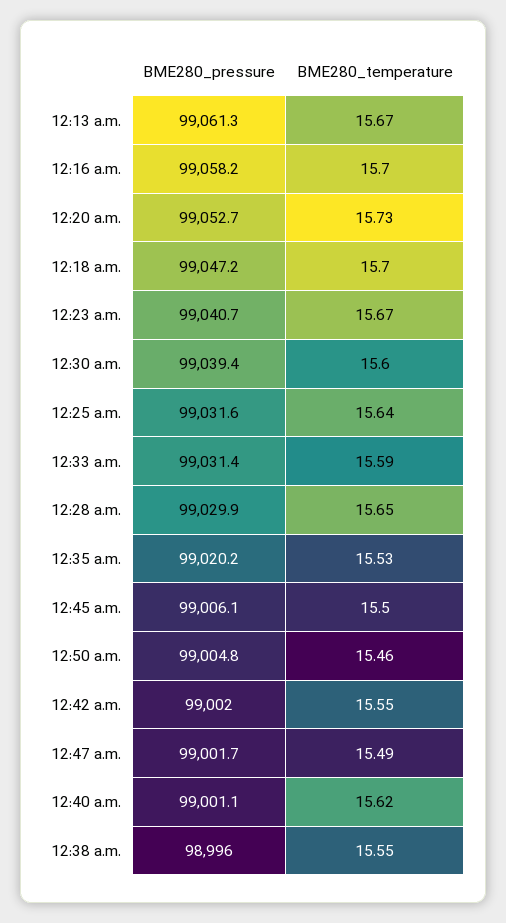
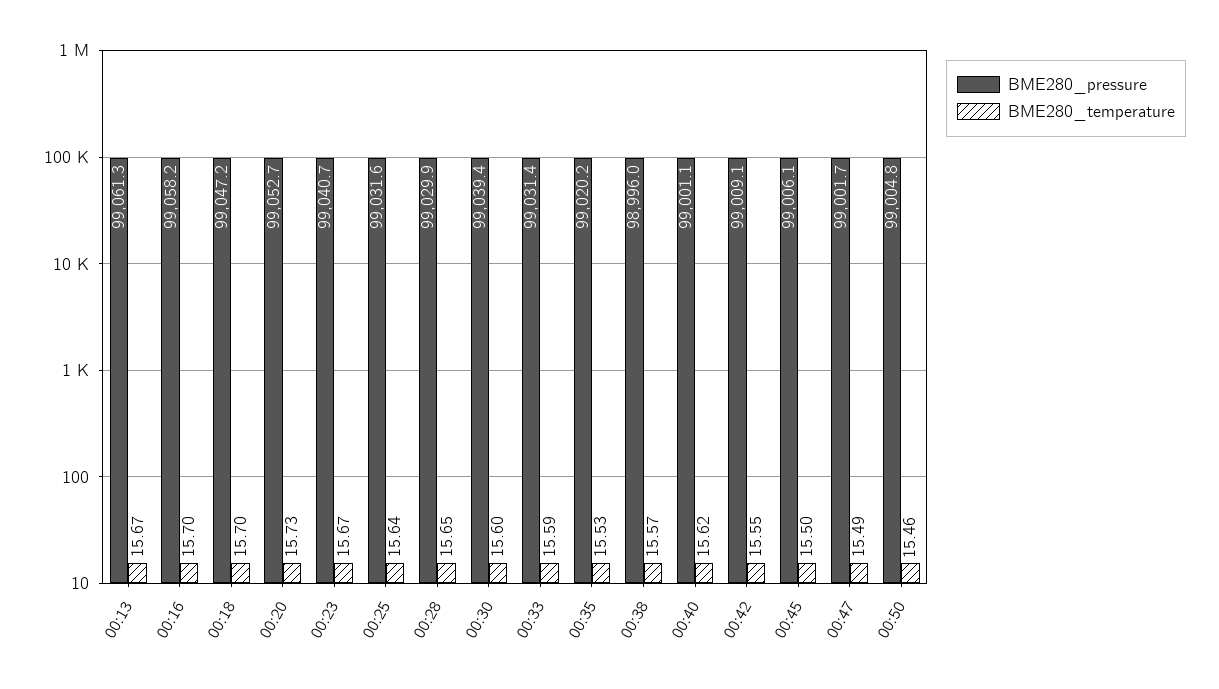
BME280_pressure, 12:42 a.m.: 99002 -> 99009.1
BME280_temperature, 12:38 a.m.: 15.55 -> 15.57

